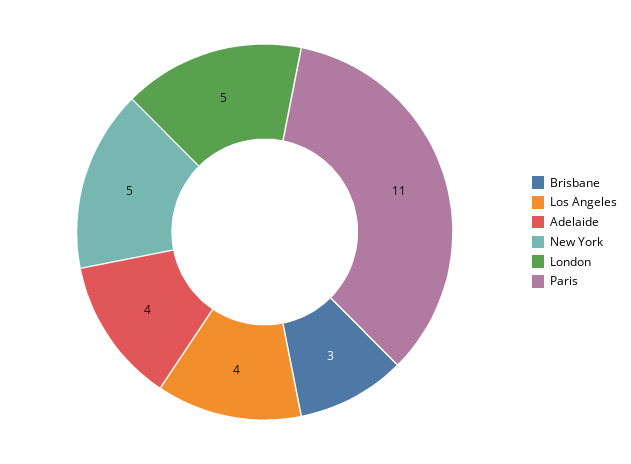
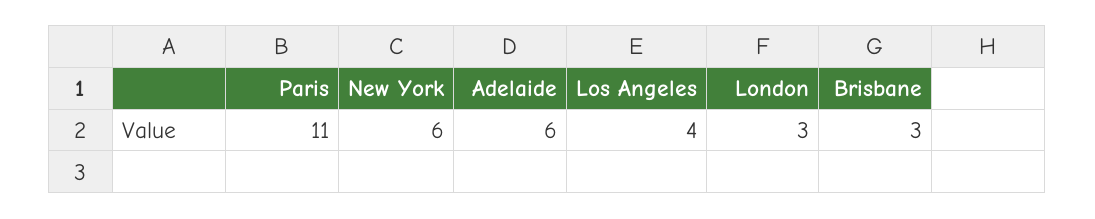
Adelaide: 4 -> 6
New York: 5 -> 6
London: 5 -> 3

